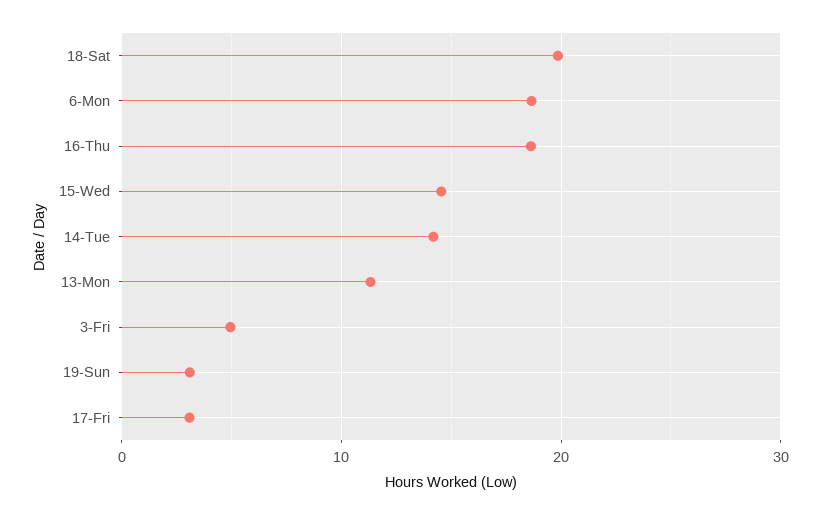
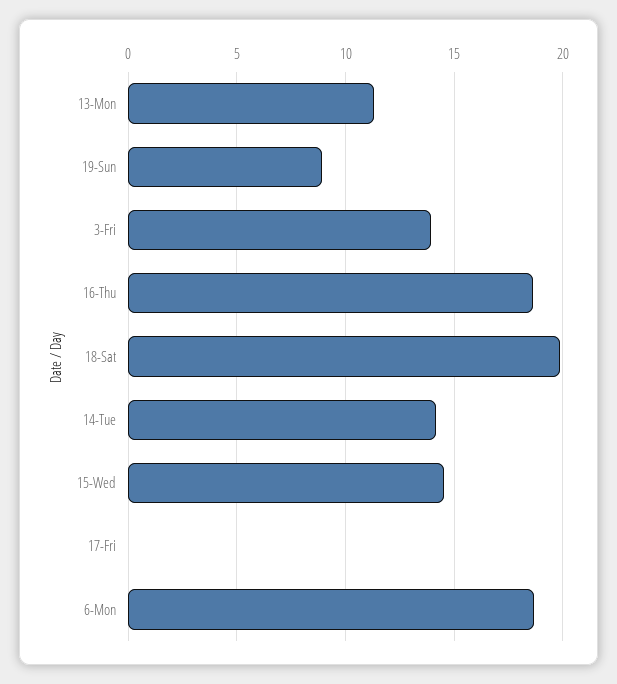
3-Fri: 5 -> 14
19-Sun: 3 -> 9
17-Fri: 3 -> 0

